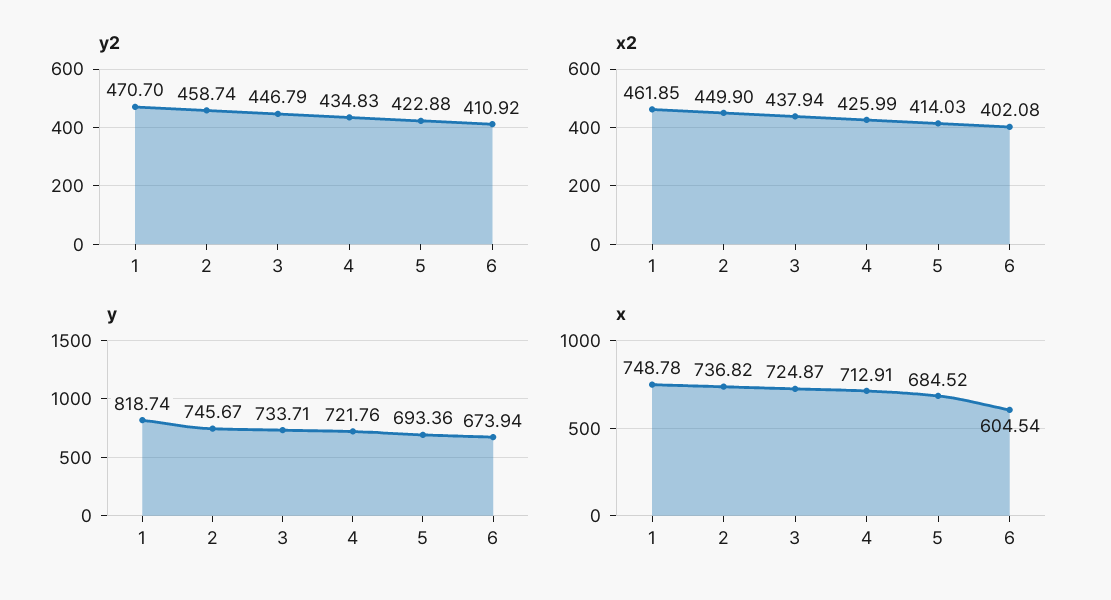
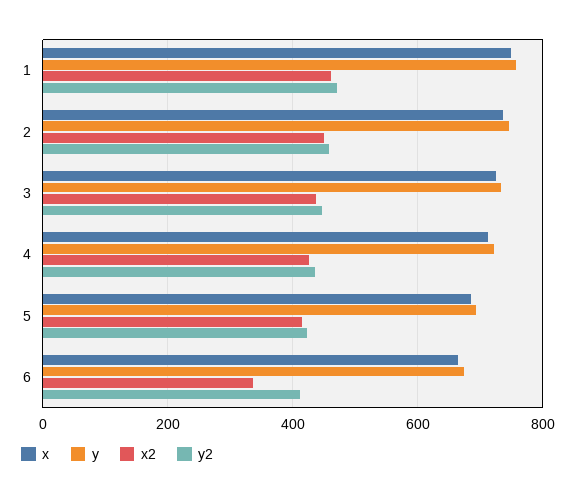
x2, 6: 402.08 -> 340
y, 1: 818.74 -> 760
x, 6: 604.54 -> 660

